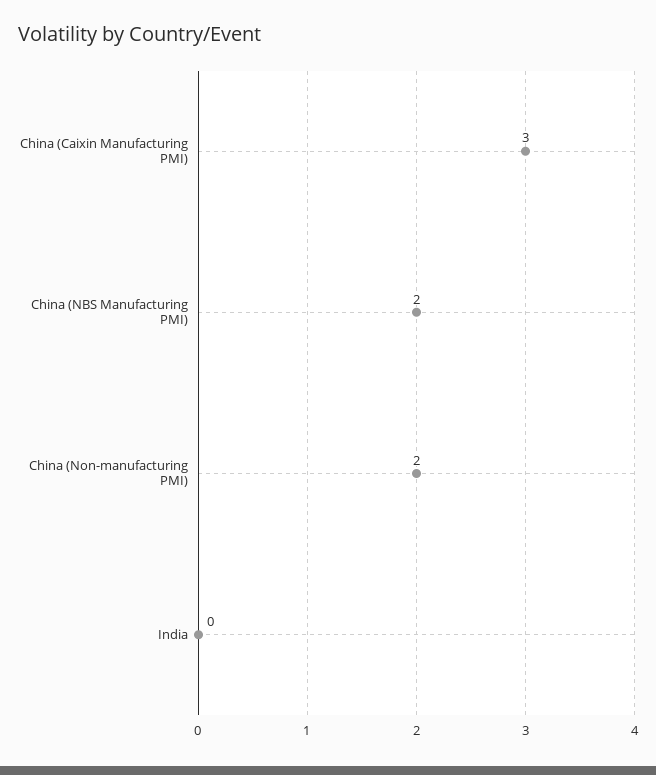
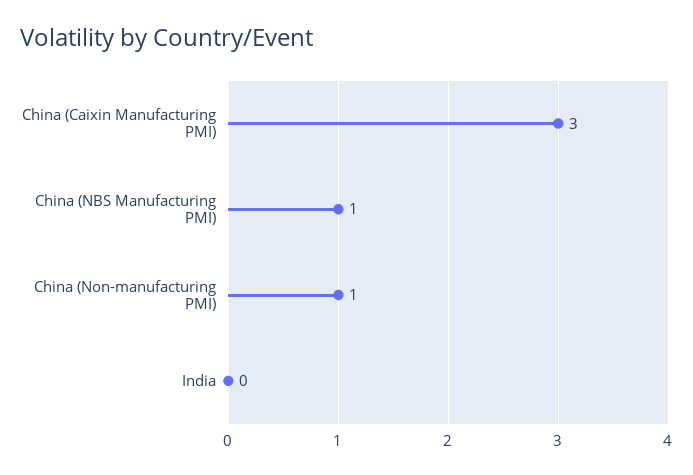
China (NBS Manufacturing PMI): 2 -> 1
China (Non-manufacturing PMI): 2 -> 1

